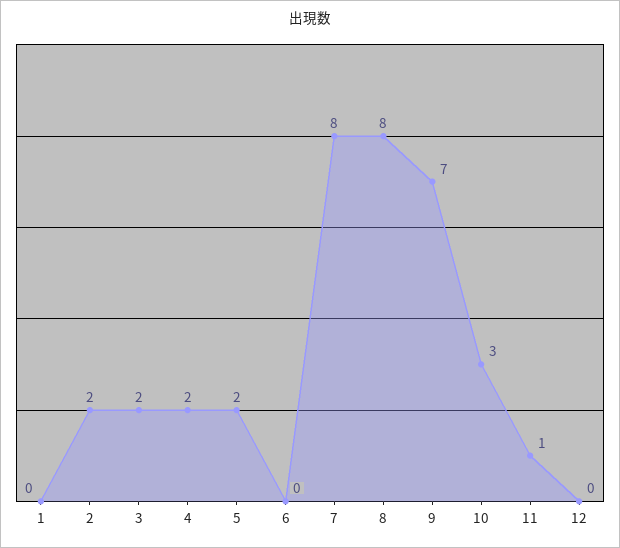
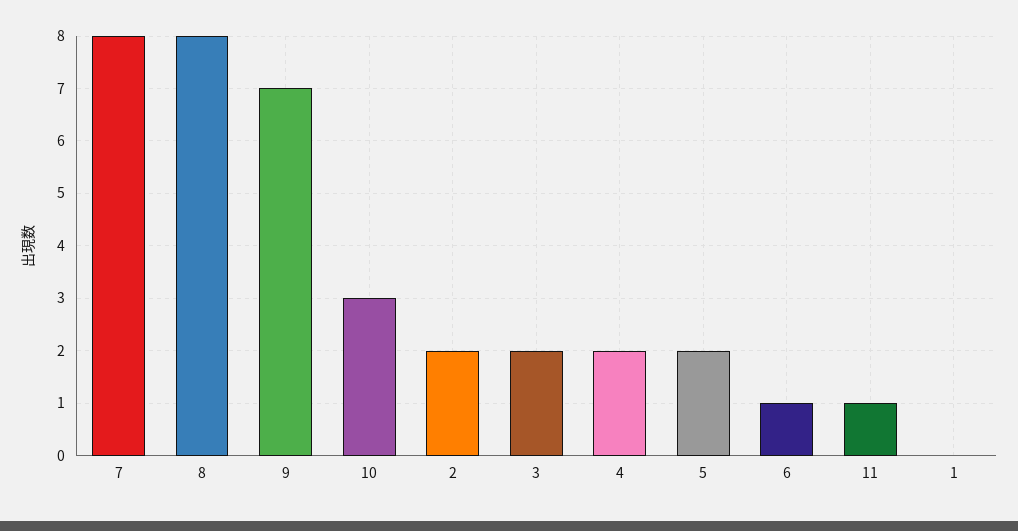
6: 0 -> 1
12: 0 -> none

